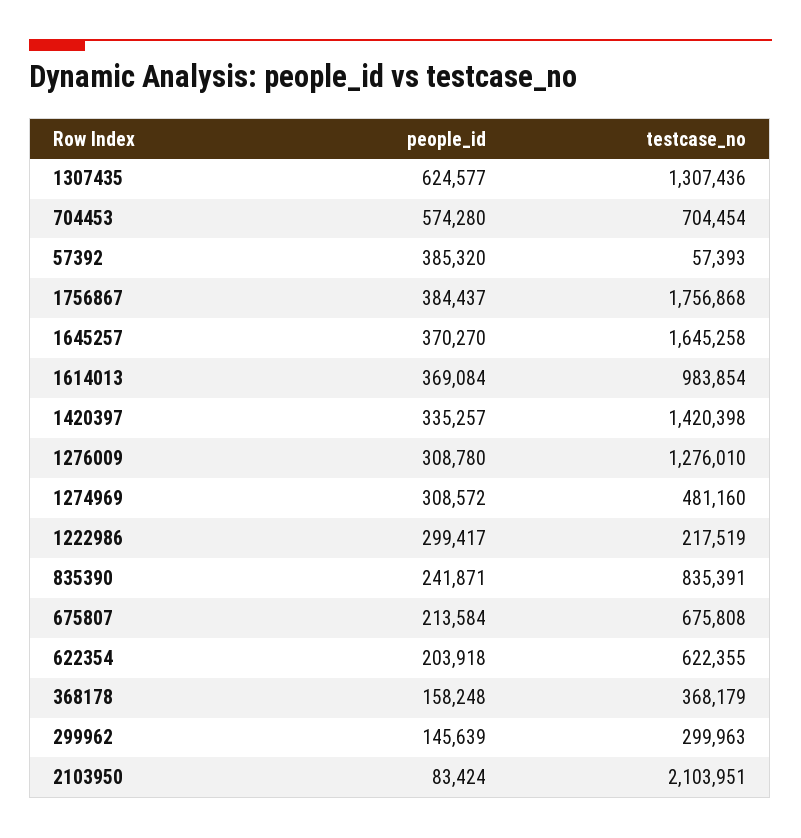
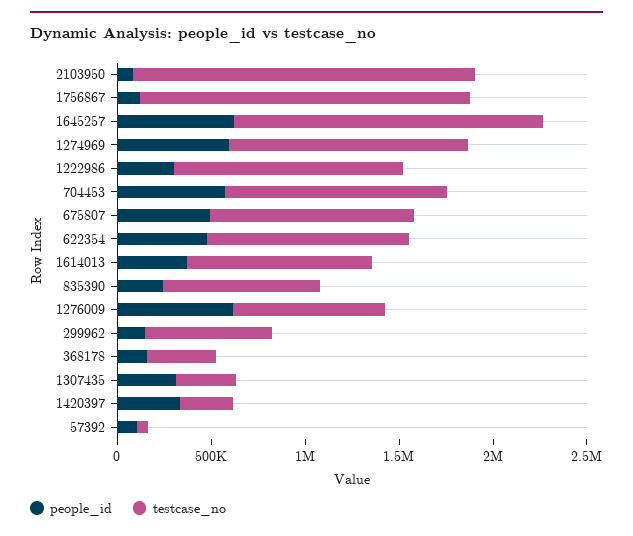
people_id, 1307435: 624577 -> 300000
testcase_no, 1307435: 1307436 -> 300000
testcase_no, 704453: 704454 -> 1200000
people_id, 57392: 385320 -> 100000
people_id, 1756867: 384437 -> 100000
people_id, 1645257: 370270 -> 600000
testcase_no, 1420397: 1420398 -> 300000
people_id, 1276009: 308780 -> 600000
testcase_no, 1276009: 1276010 -> 800000
people_id, 1274969: 308572 -> 600000
testcase_no, 1274969: 481160 -> 1300000
testcase_no, 1222986: 217519 -> 1200000
people_id, 675807: 213584 -> 500000
testcase_no, 675807: 675808 -> 1100000
people_id, 622354: 203918 -> 500000
testcase_no, 622354: 622355 -> 1100000
testcase_no, 299962: 299963 -> 700000
testcase_no, 2103950: 2103951 -> 1800000

